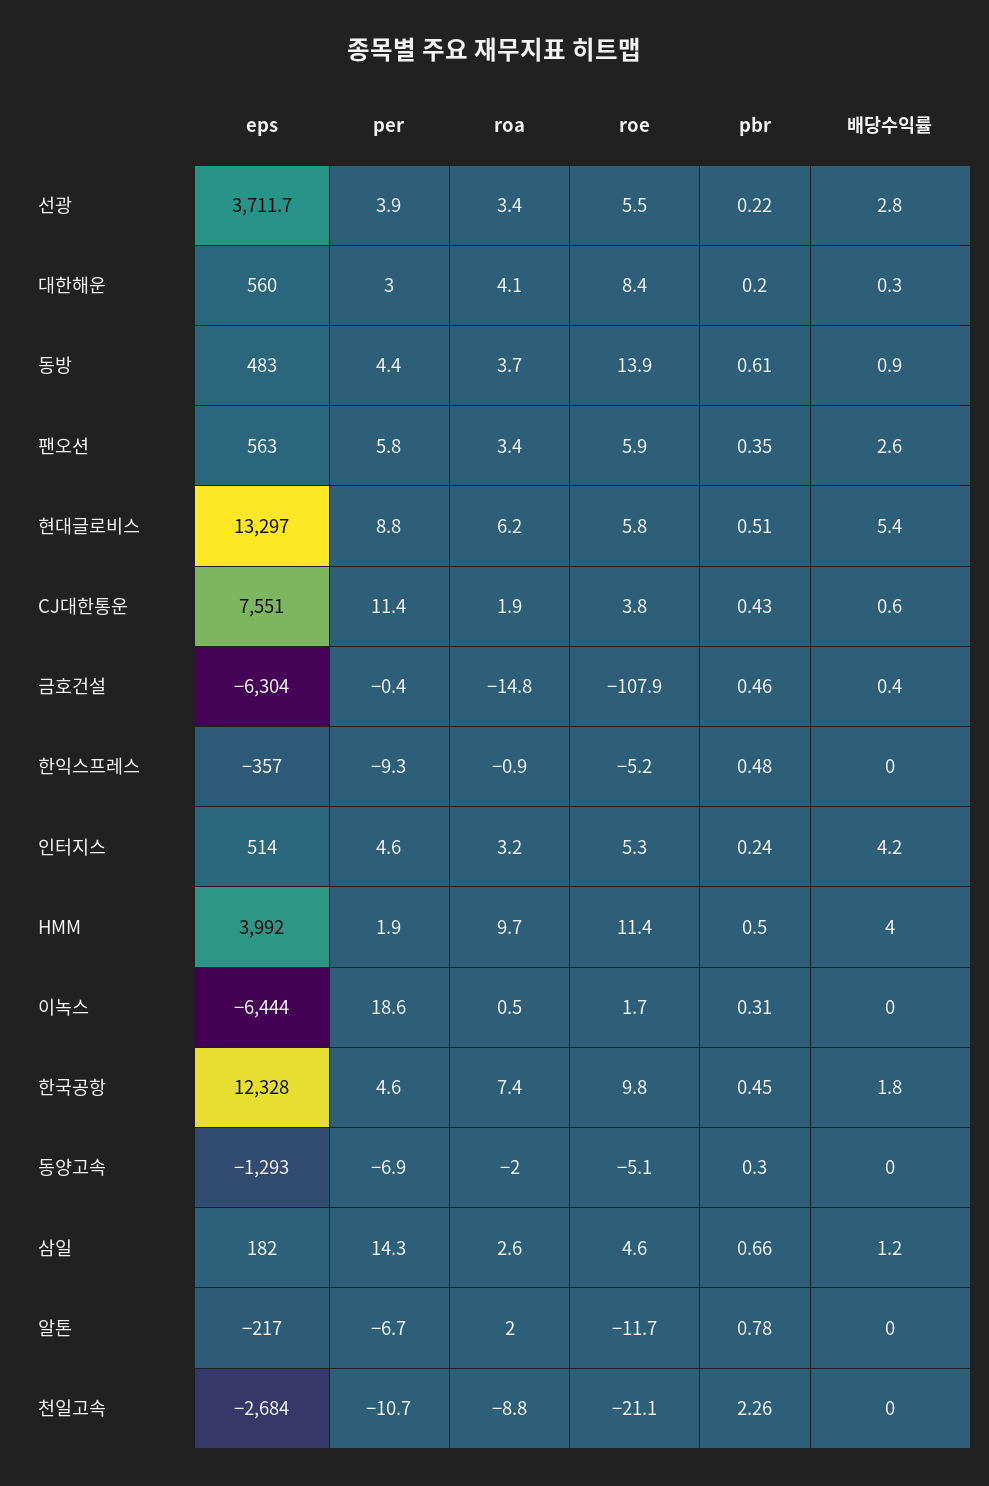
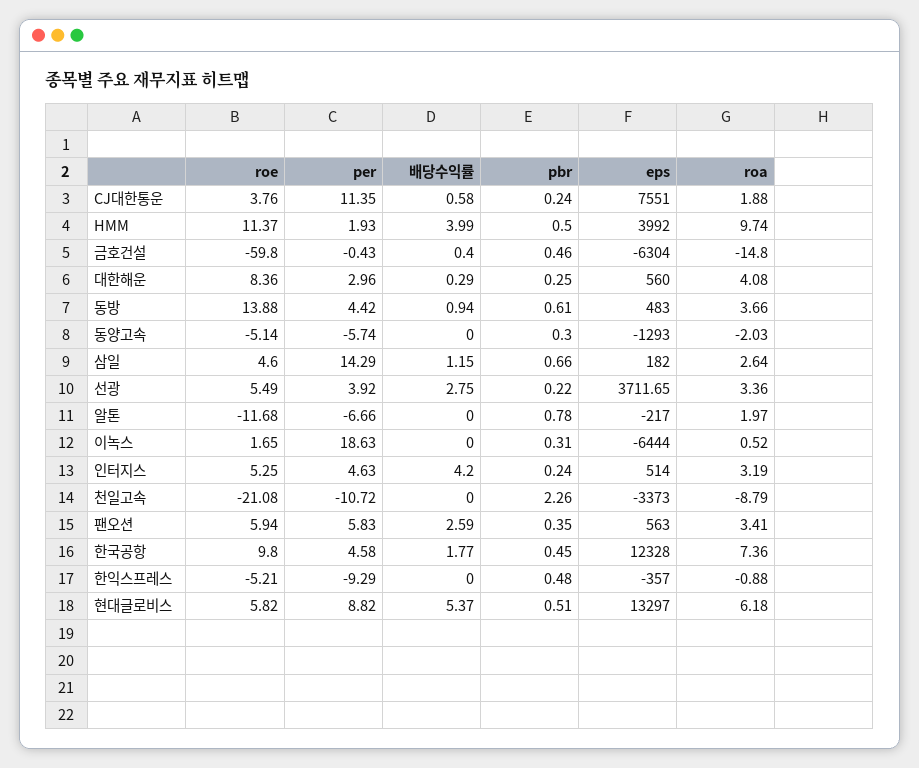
pbr, 대한해운: 0.2 -> 0.25
pbr, CJ대한통운: 0.43 -> 0.24
roe, 금호건설: -107.9 -> -59.8
per, 동양고속: -6.9 -> -5.74
eps, 천일고속: -2684 -> -3373

